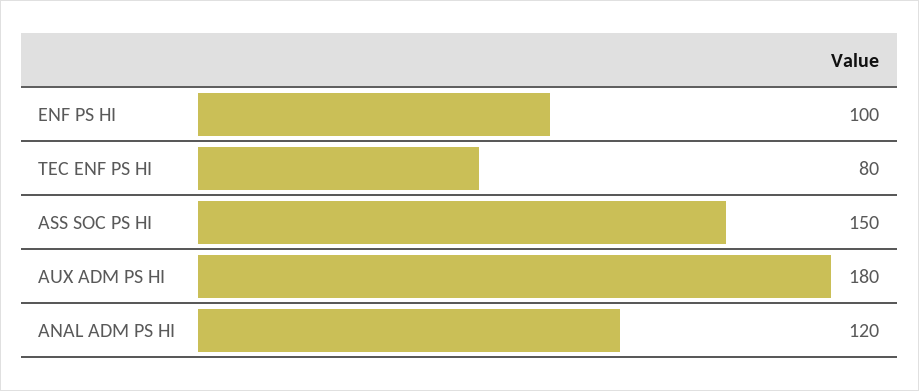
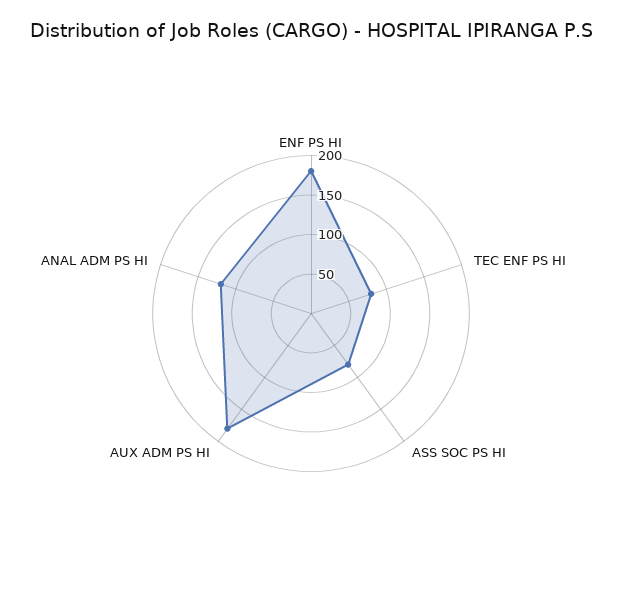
ENF PS HI: 100 -> 175
ASS SOC PS HI: 150 -> 75

